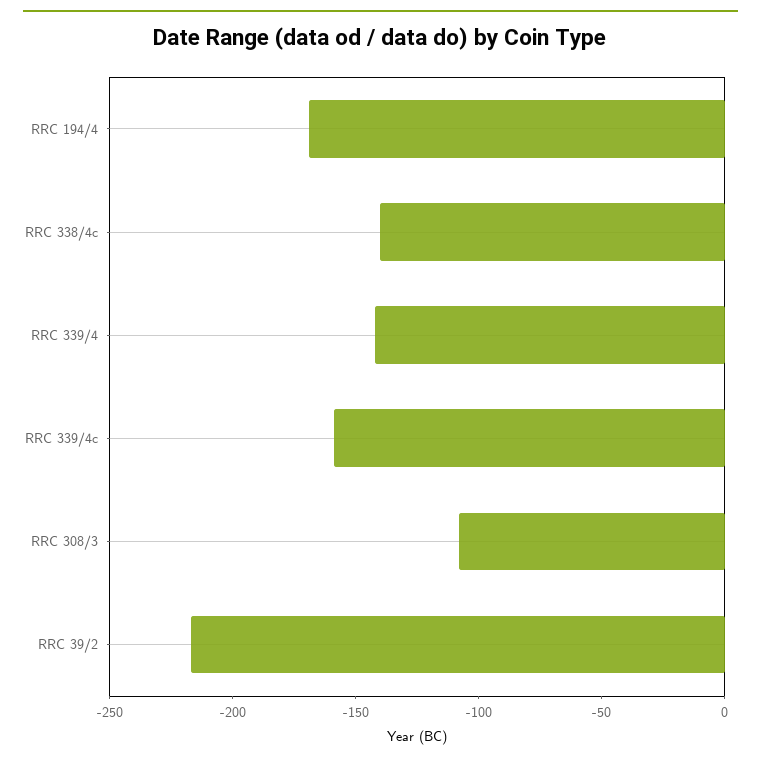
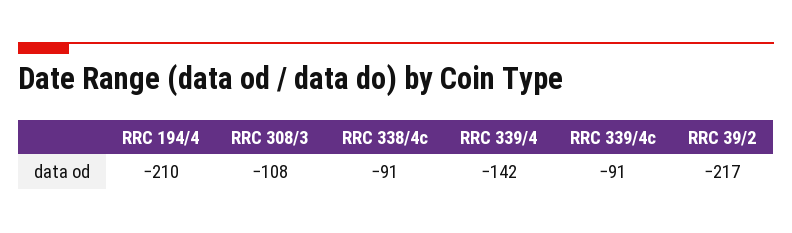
RRC 194/4: -170 -> -210
RRC 338/4c: -140 -> -91
RRC 339/4c: -160 -> -91

